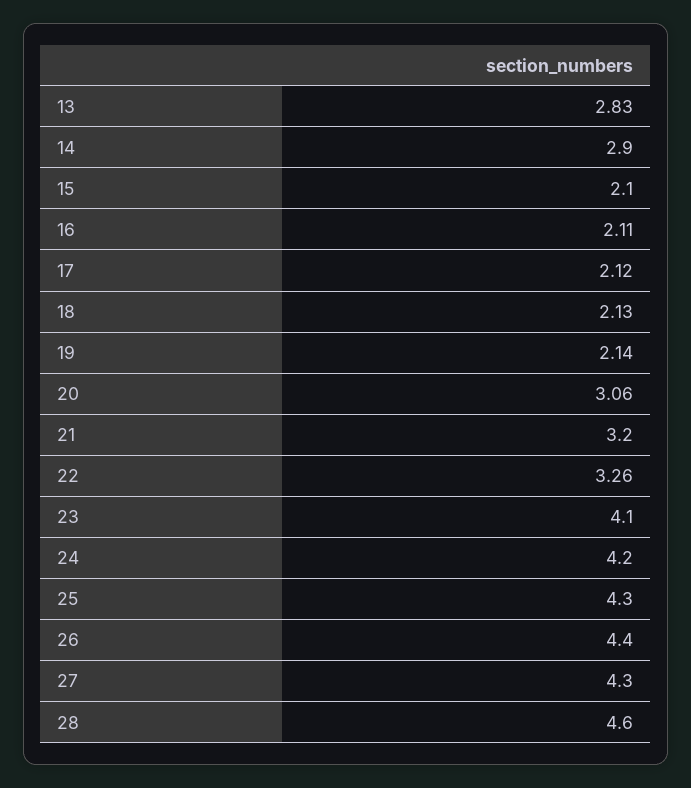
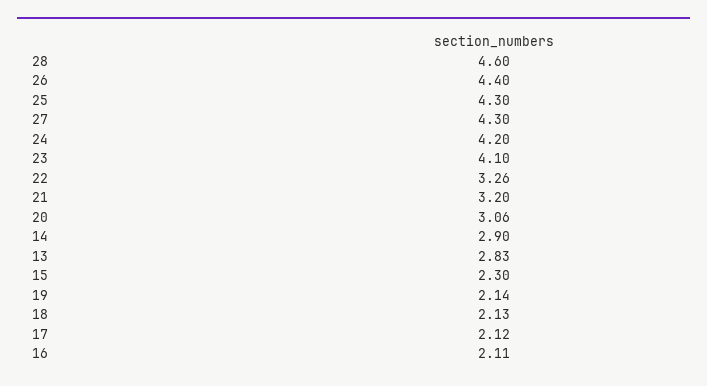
15: 2.1 -> 2.3

